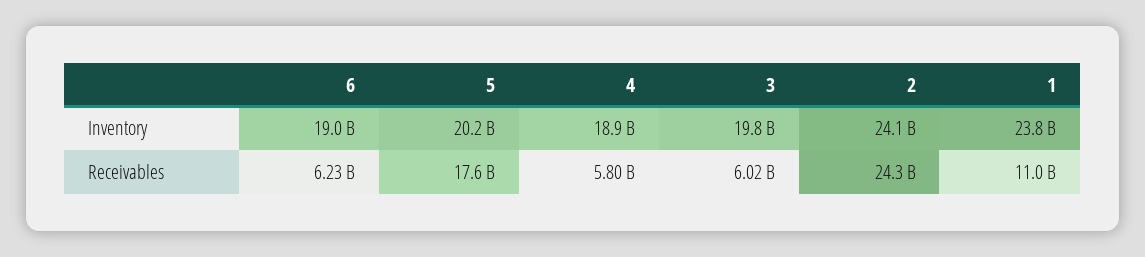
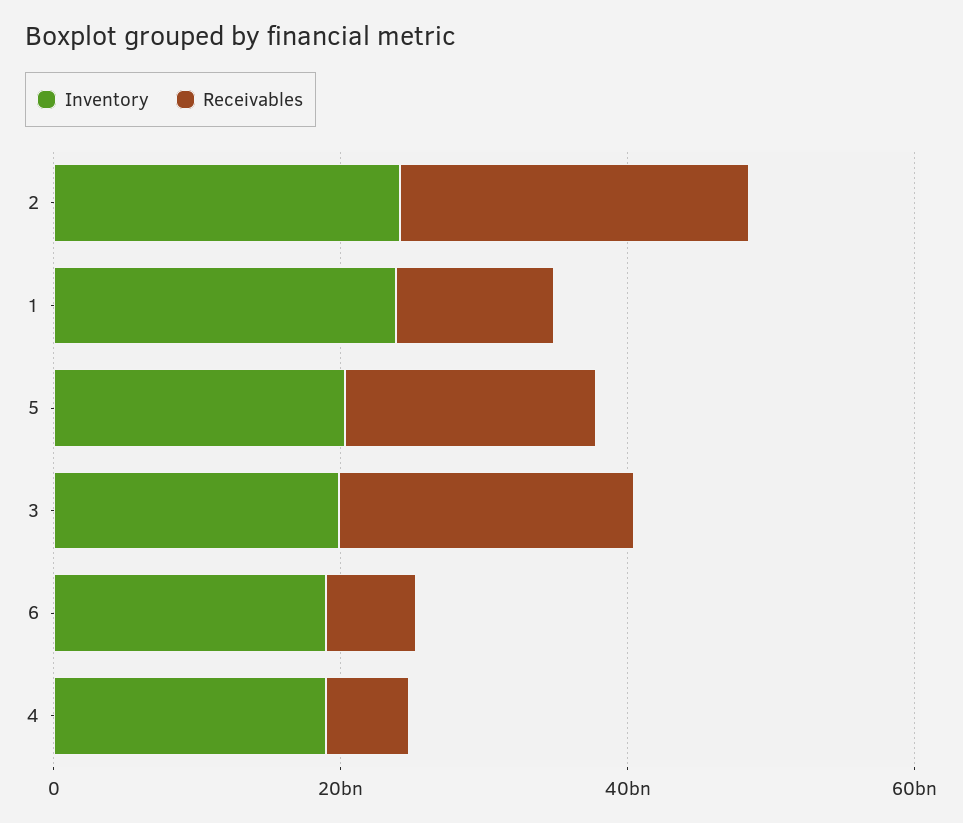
Receivables, 3: 6020000000 -> 20000000000

